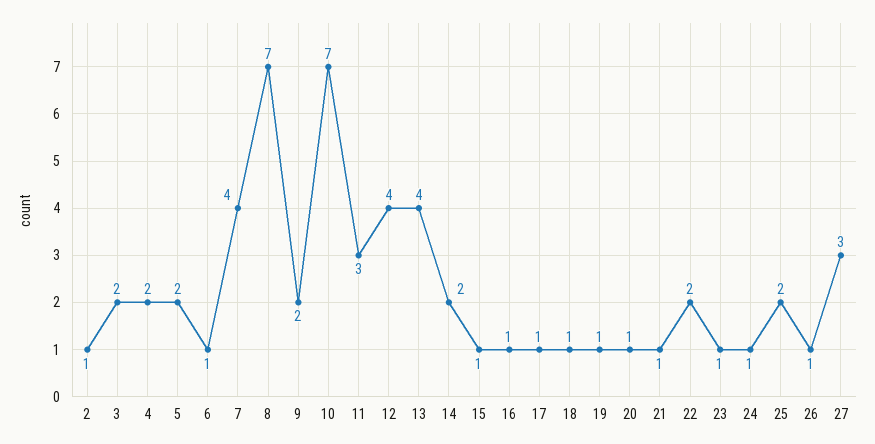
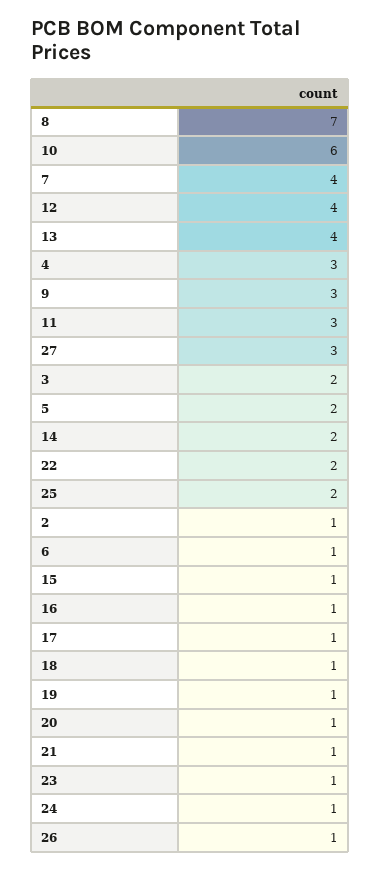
4: 2 -> 3
9: 2 -> 3
10: 7 -> 6

